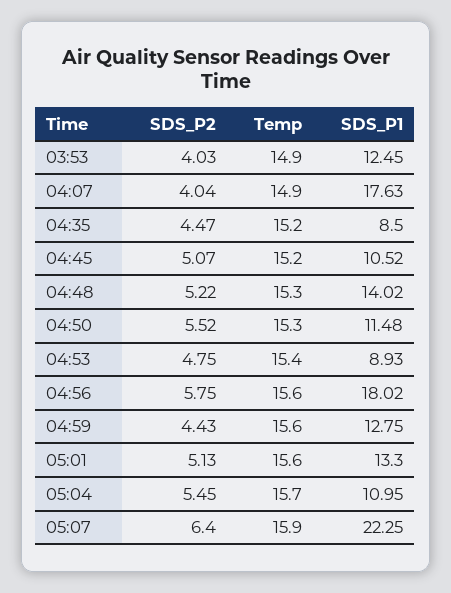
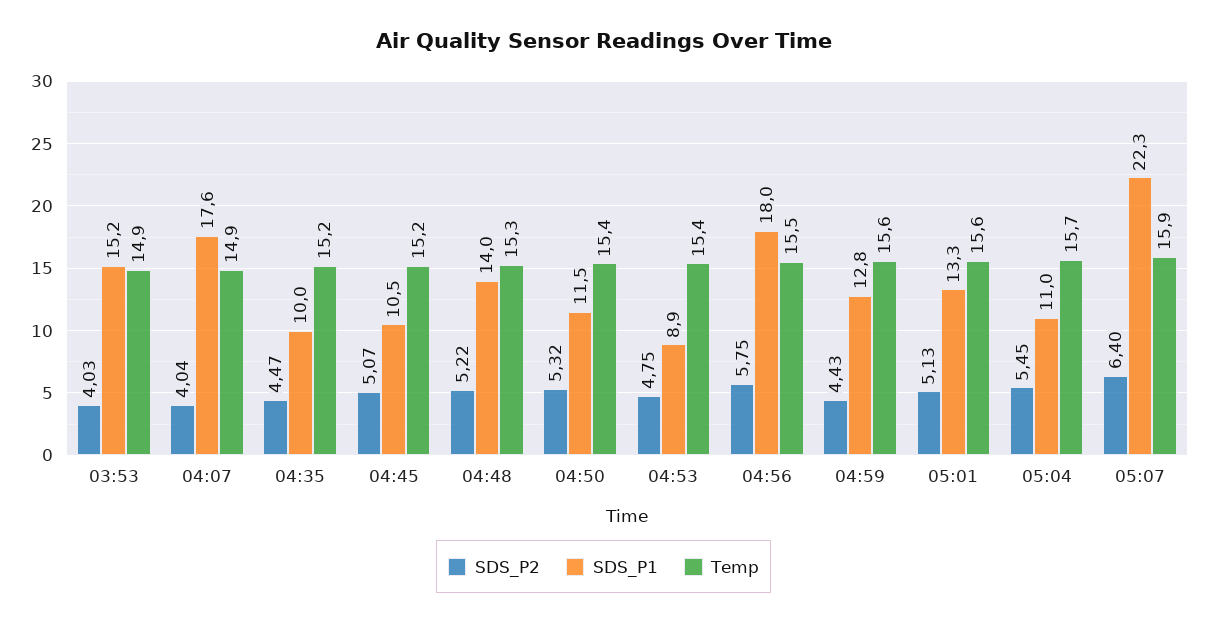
SDS_P1, 03:53: 12.45 -> 15.2
SDS_P1, 04:35: 8.5 -> 10
SDS_P2, 04:50: 5.52 -> 5.32
Temp, 04:50: 15.3 -> 15.4
Temp, 04:56: 15.6 -> 15.5

